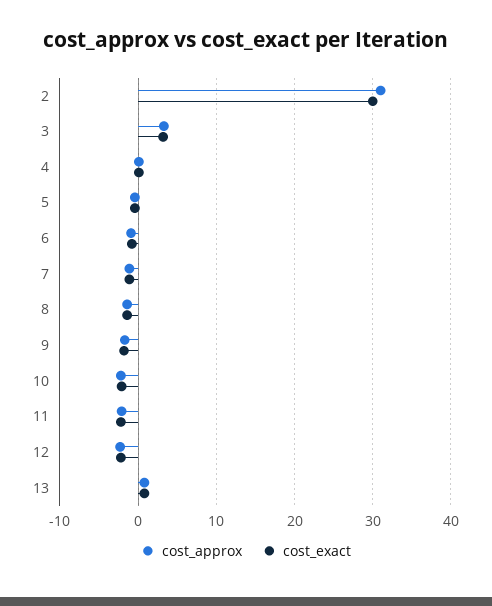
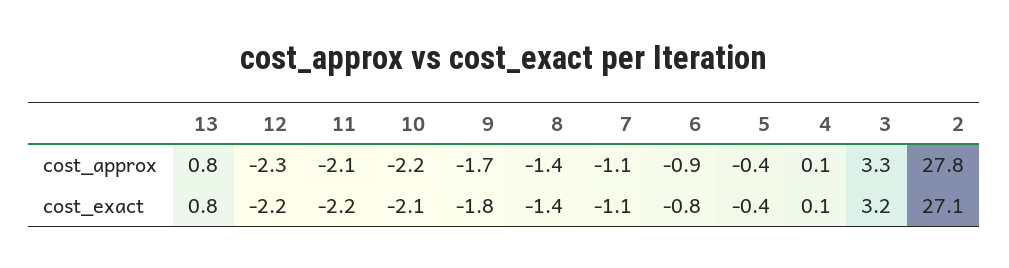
cost_approx, 2: 31 -> 27.8
cost_exact, 2: 30 -> 27.1

